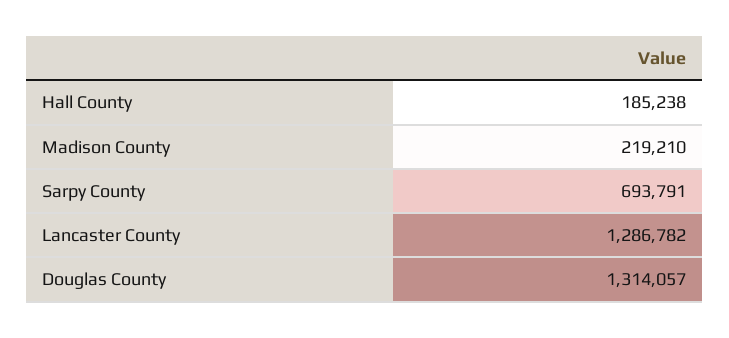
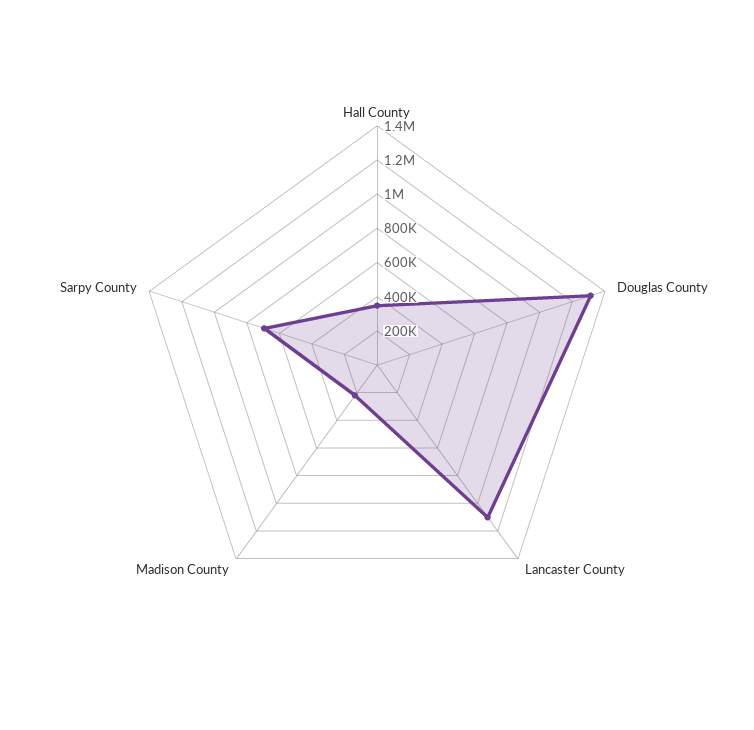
Hall County: 185238 -> 350000
Lancaster County: 1286782 -> 1100000

